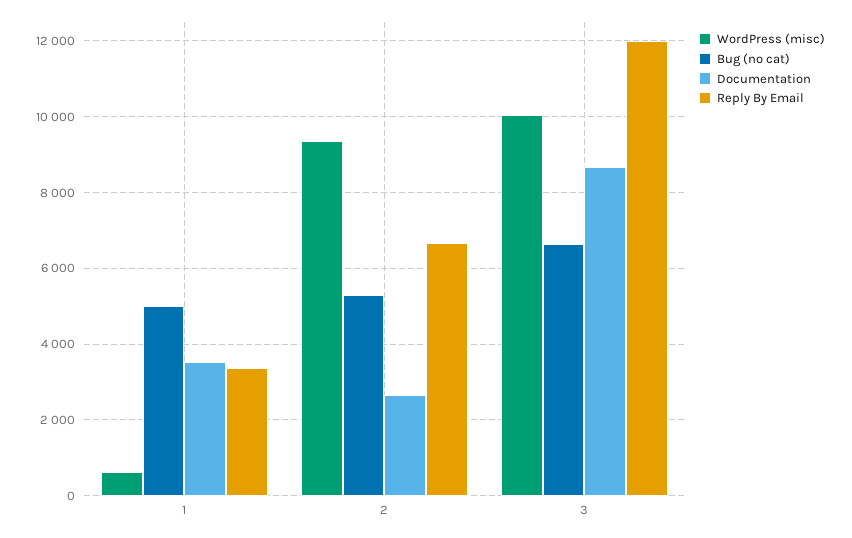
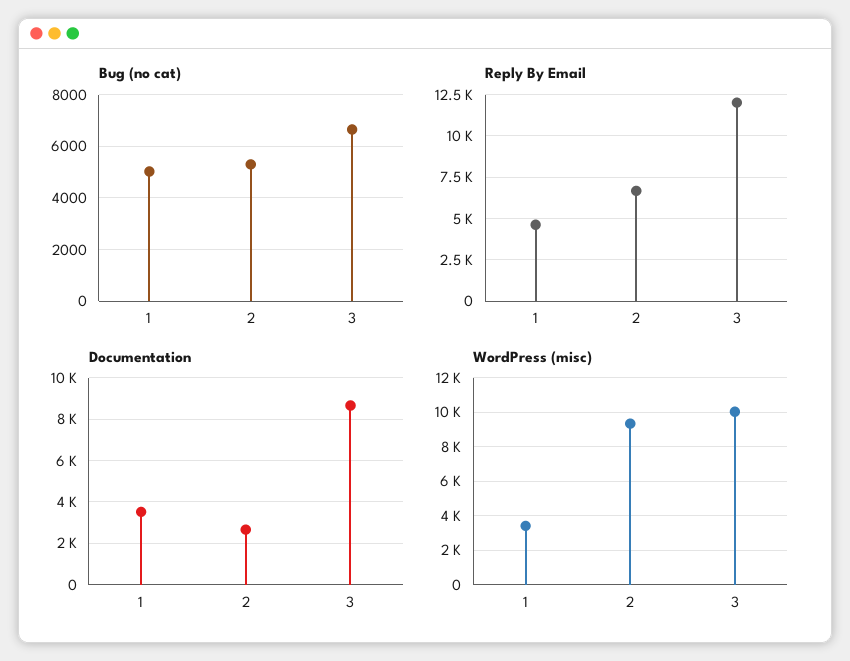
WordPress (misc), 1: 600 -> 3500
Reply By Email, 1: 3400 -> 4500

